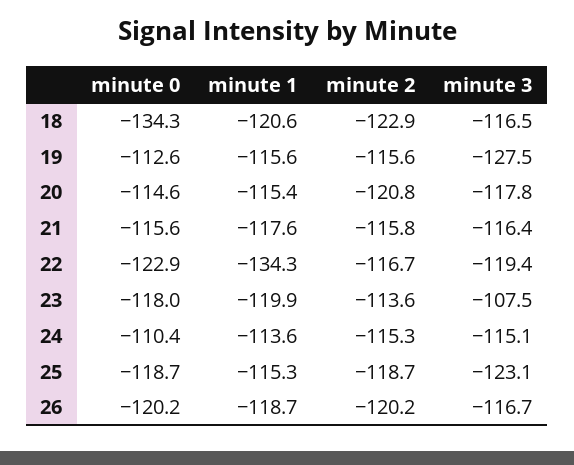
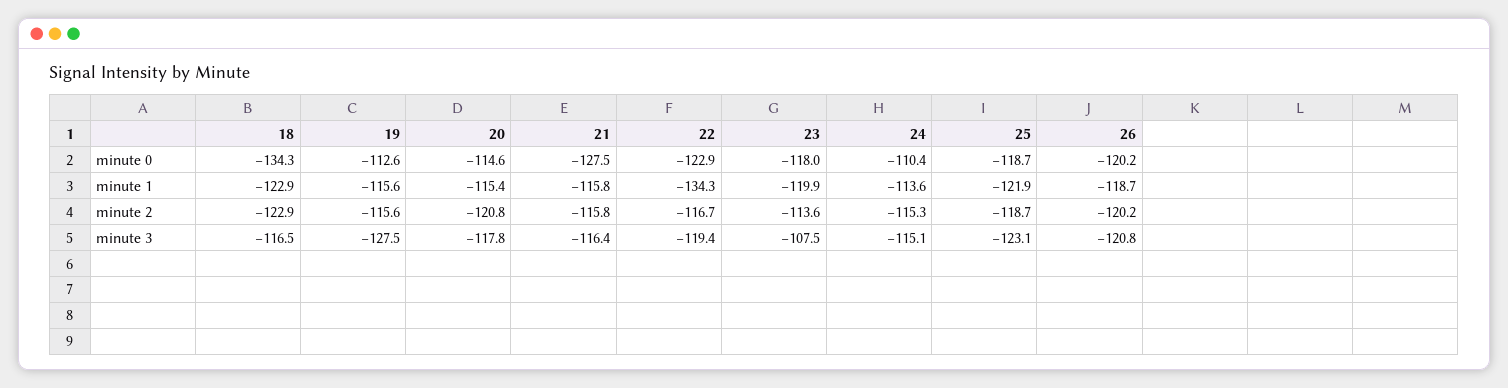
minute 1, 18: -120.6 -> -122.9
minute 0, 21: -115.6 -> -127.5
minute 1, 21: -117.6 -> -115.8
minute 1, 25: -115.3 -> -121.9
minute 3, 26: -116.7 -> -120.8

